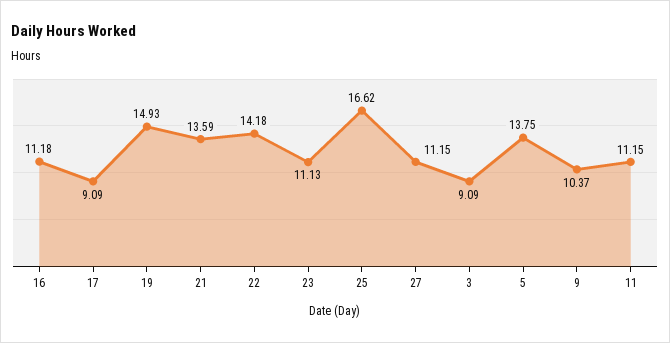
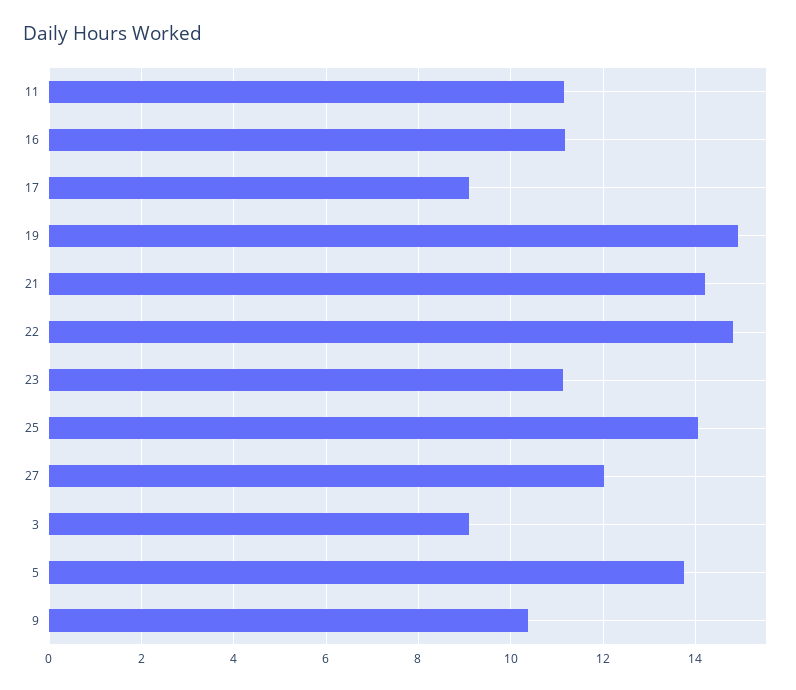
21: 13.59 -> 14.2
22: 14.18 -> 14.8
25: 16.62 -> 14
27: 11.15 -> 12

